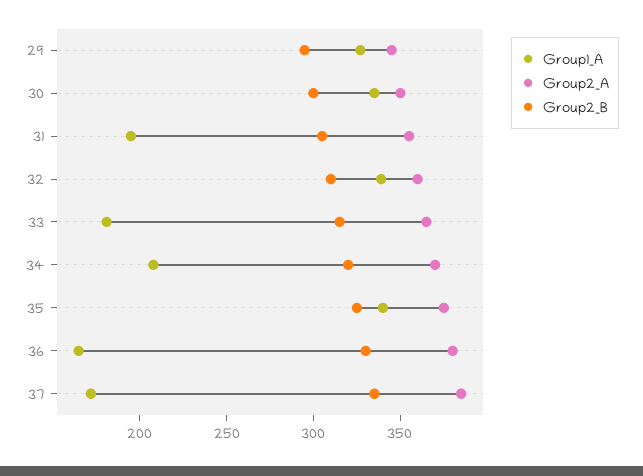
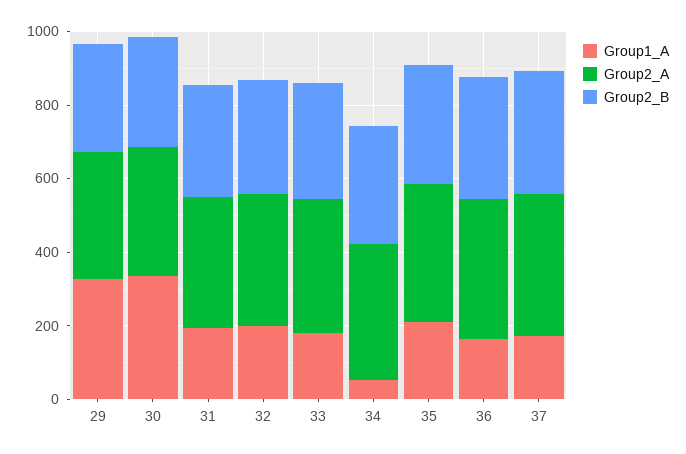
Group1_A, 32: 340 -> 200
Group1_A, 34: 210 -> 50
Group1_A, 35: 340 -> 200

